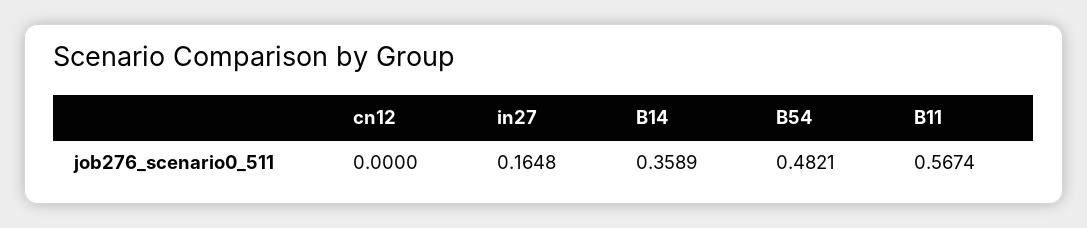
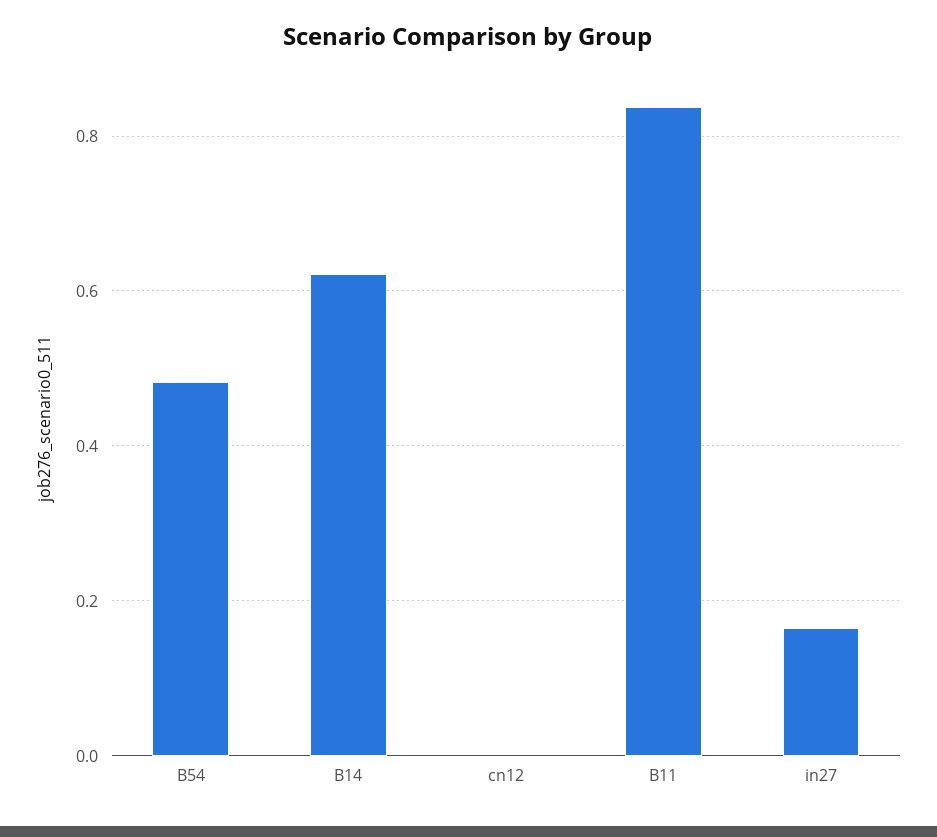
B14: 0.3589 -> 0.62
B11: 0.5674 -> 0.84

